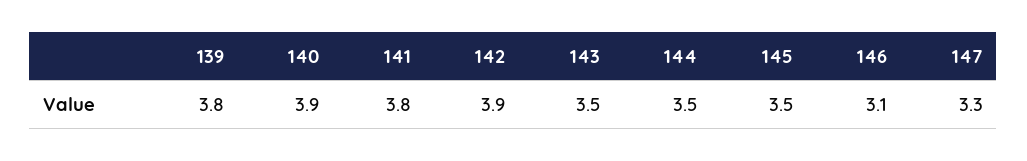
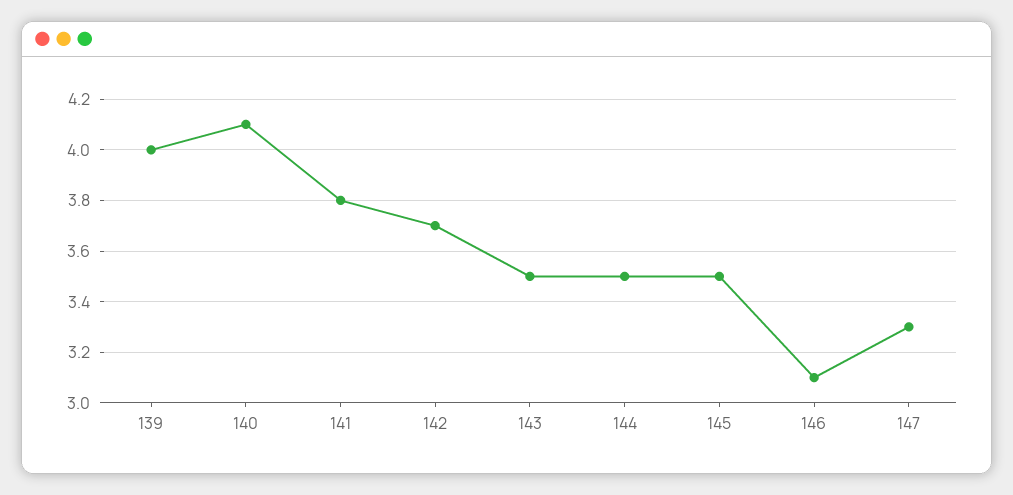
139: 3.8 -> 4
140: 3.9 -> 4.1
142: 3.9 -> 3.7

